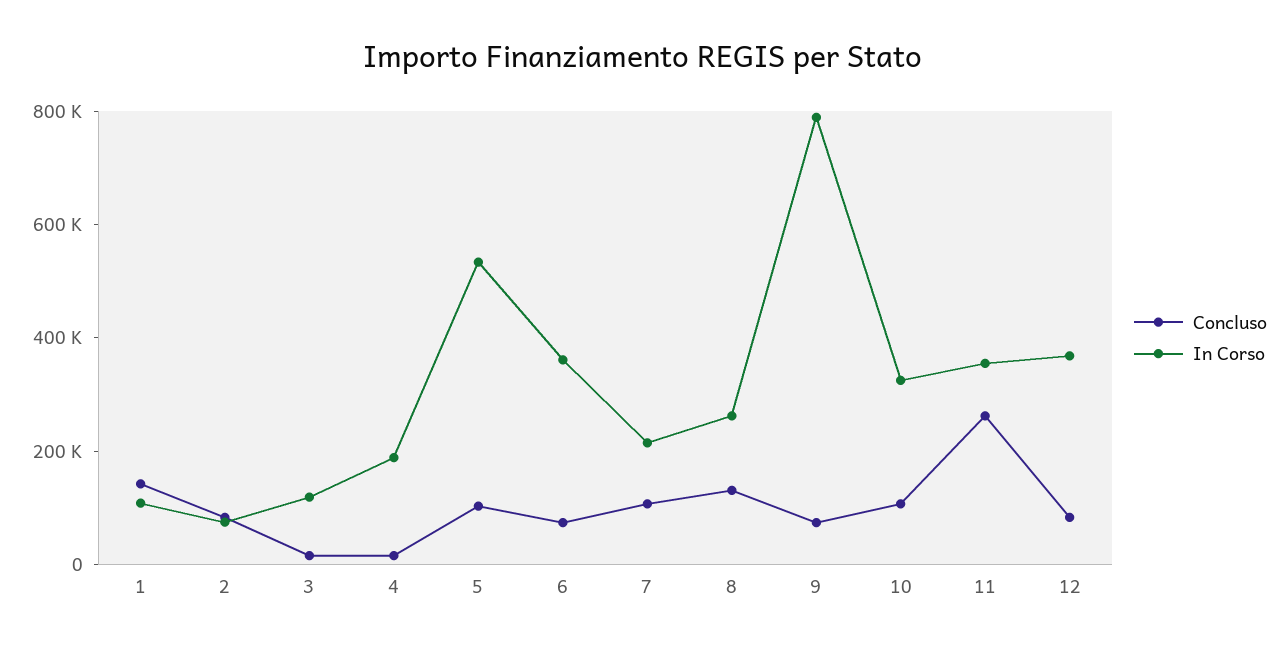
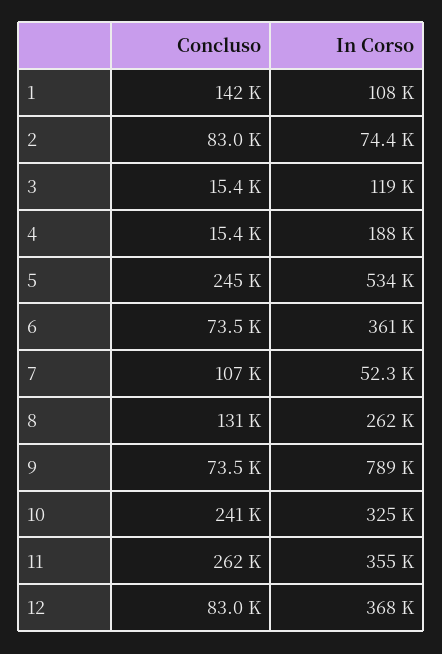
Concluso, 5: 100000 -> 245000
In Corso, 7: 200000 -> 52300
Concluso, 10: 100000 -> 241000

